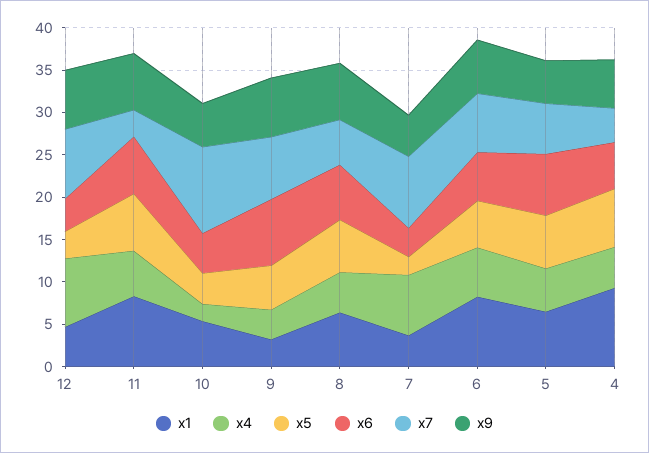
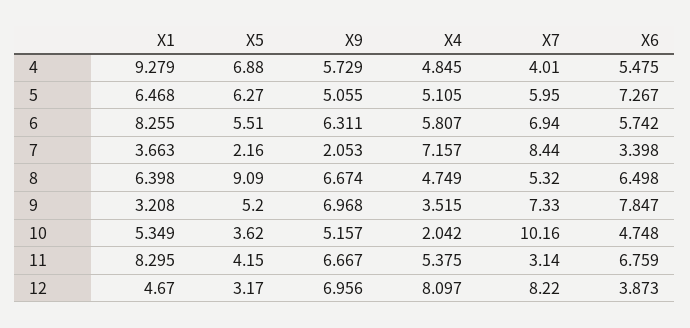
x5, 11: 7 -> 4.15
x5, 8: 6 -> 9.09
x9, 7: 5 -> 2.053

